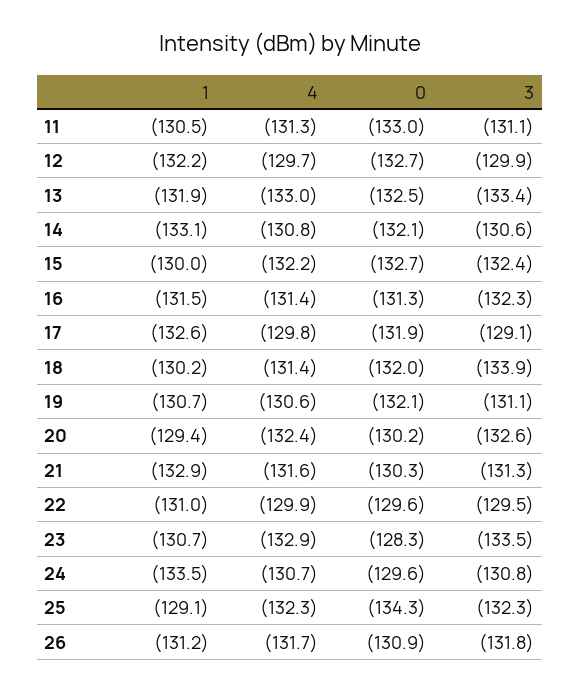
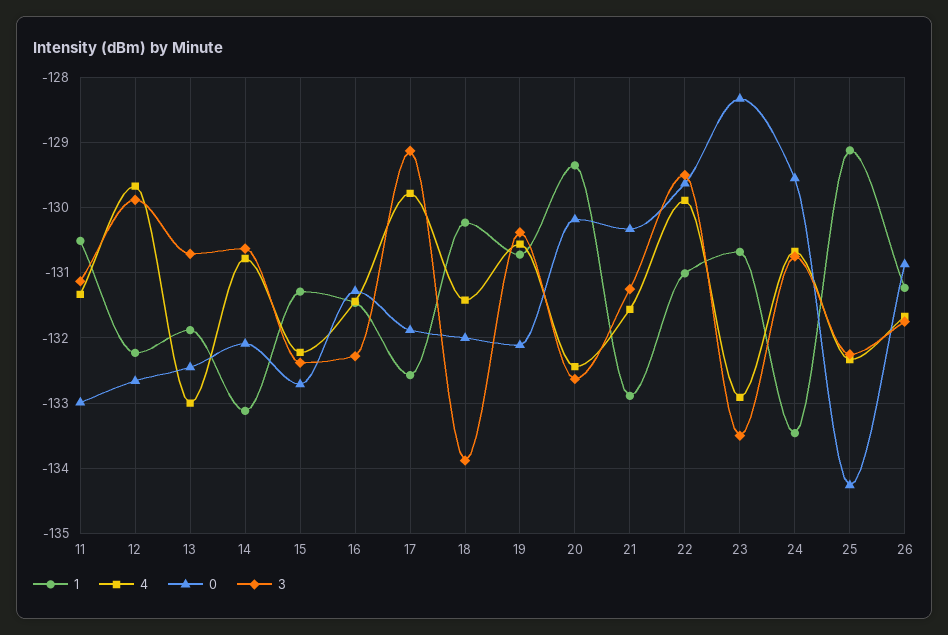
3, 13: -133.4 -> -130.7
1, 15: -130 -> -131.3
3, 19: -131.1 -> -130.4

